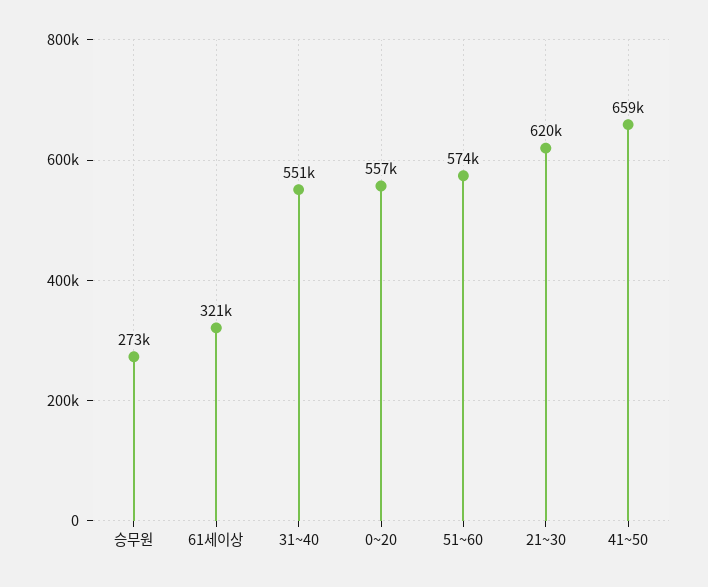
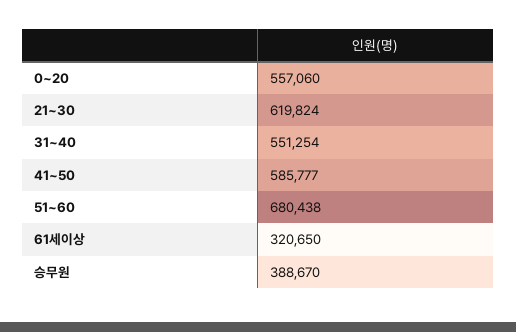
승무원: 273000 -> 388670
51~60: 574000 -> 680438
41~50: 659000 -> 585777

